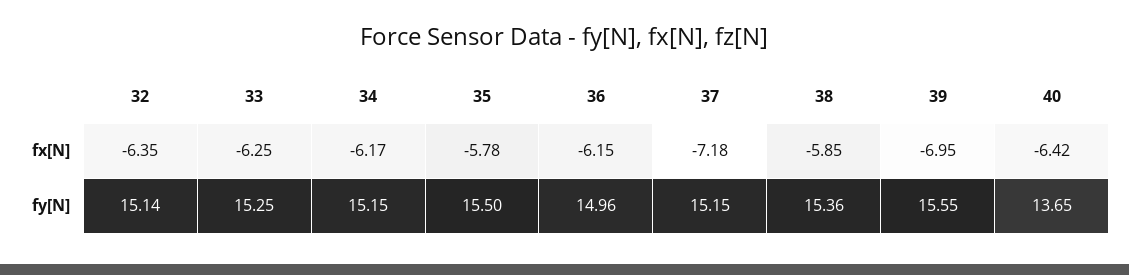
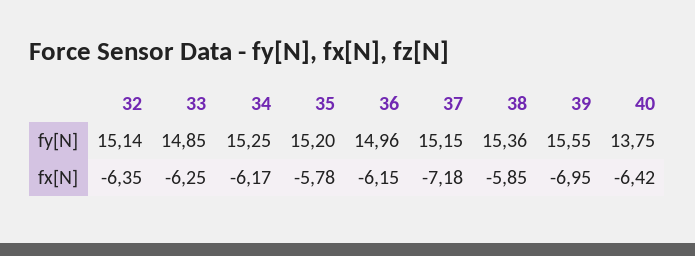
33, fy[N]: 15.25 -> 14.85
34, fy[N]: 15.15 -> 15.25
35, fy[N]: 15.5 -> 15.2
40, fy[N]: 13.65 -> 13.75

